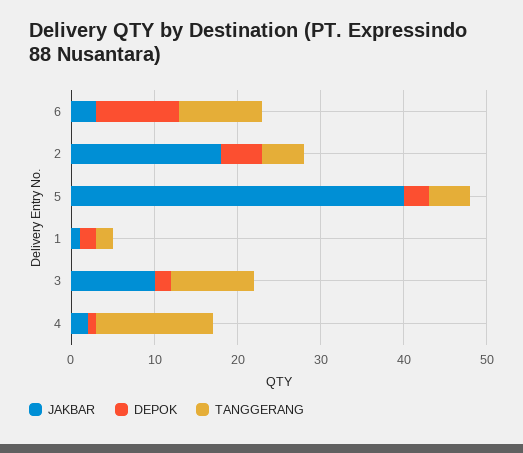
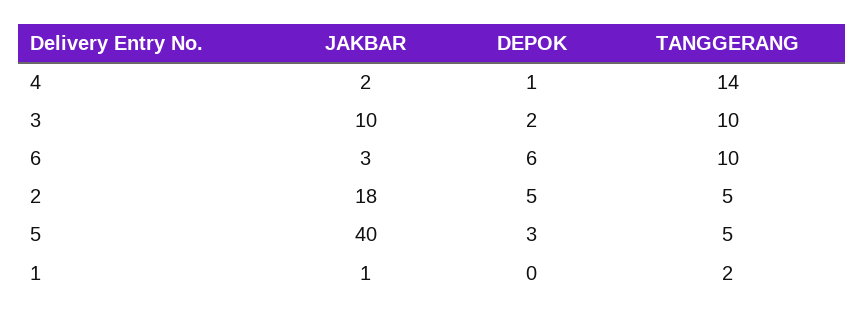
DEPOK, 6: 10 -> 6
DEPOK, 1: 2 -> 0

